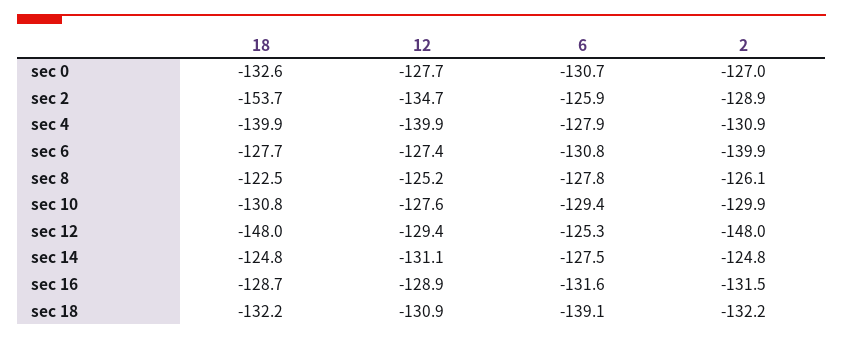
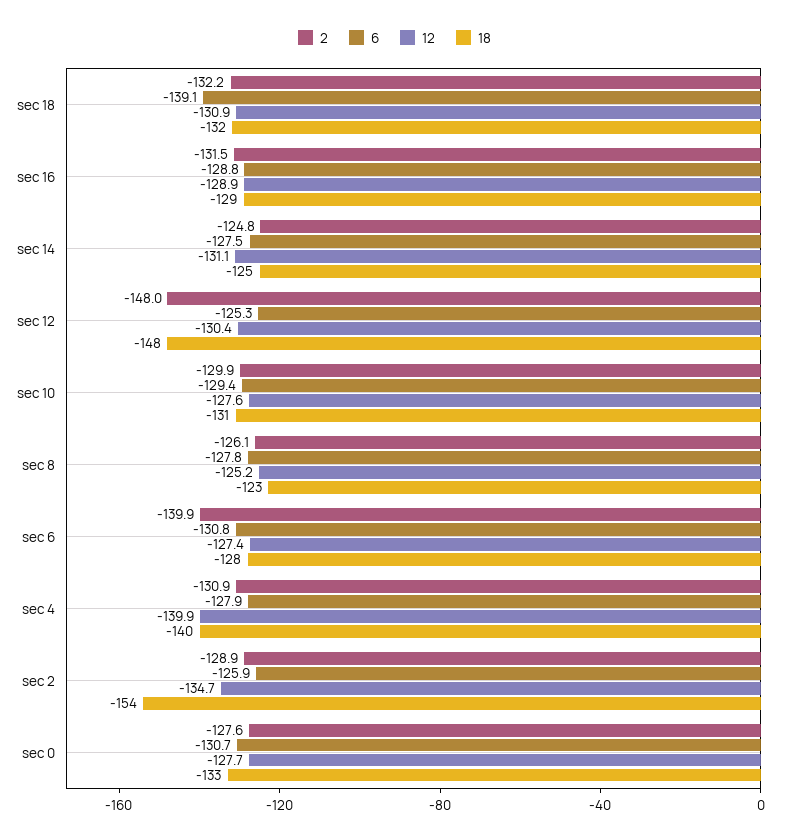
2, sec 0: -127 -> -127.6
12, sec 12: -129.4 -> -130.4
6, sec 16: -131.6 -> -128.8

